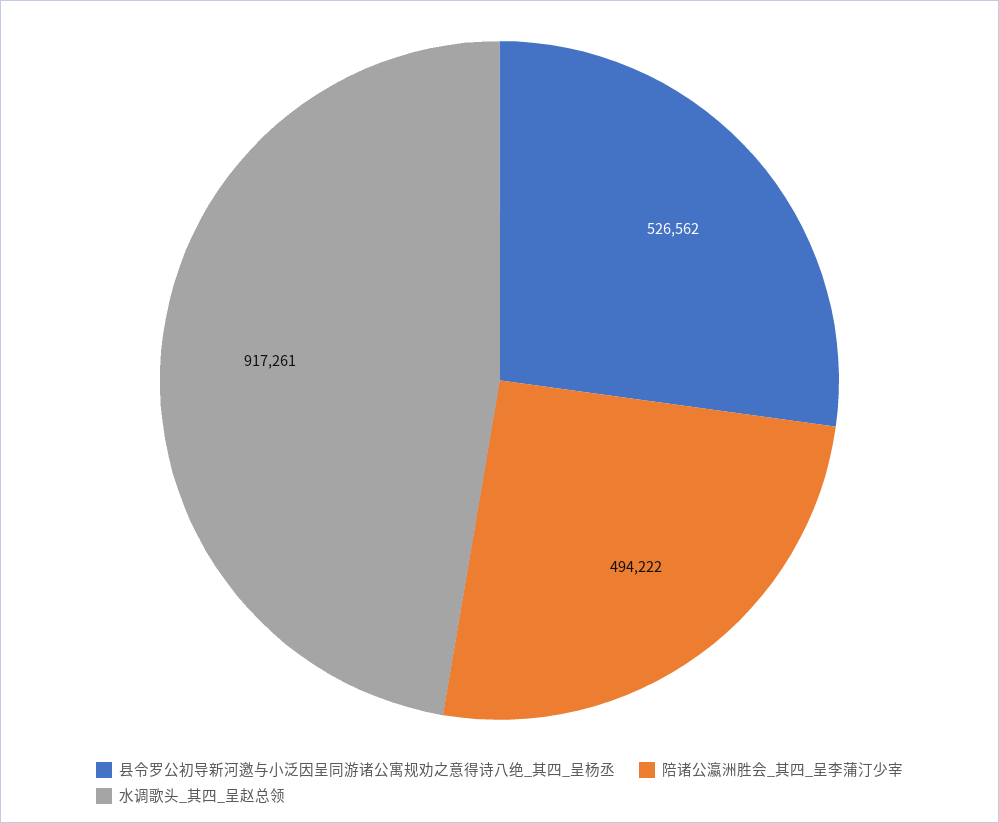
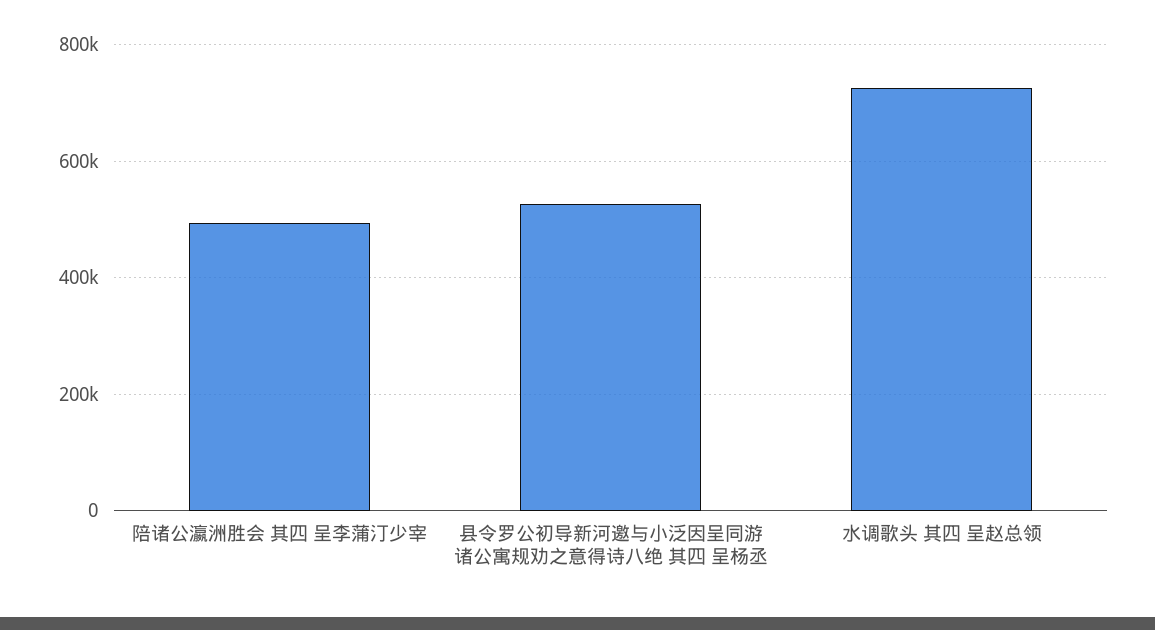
水调歌头_其四_呈赵总领: 917261 -> 720000

